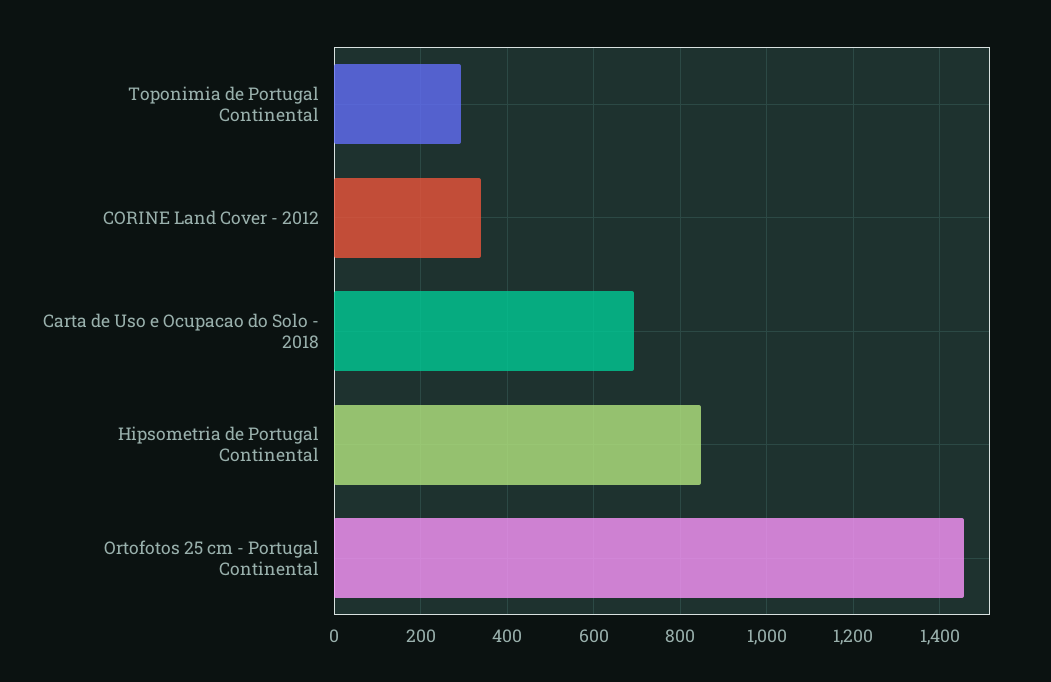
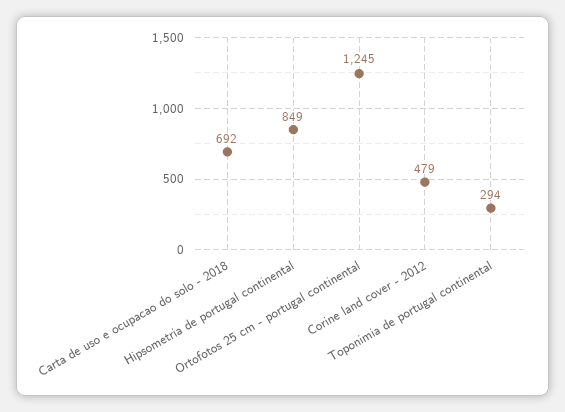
CORINE Land Cover - 2012: 340 -> 479
Ortofotos 25 cm - Portugal Continental: 1460 -> 1245

